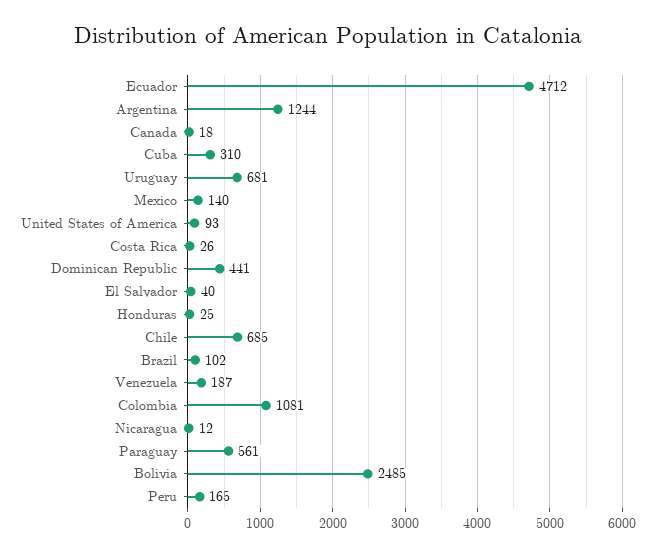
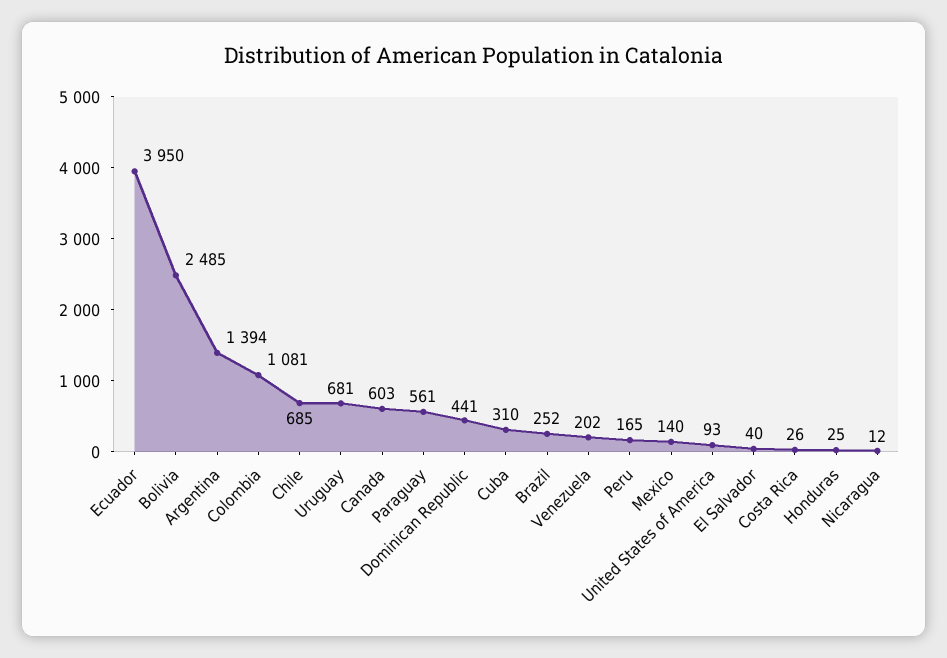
Ecuador: 4712 -> 3950
Argentina: 1244 -> 1394
Canada: 18 -> 603
Brazil: 102 -> 252
Venezuela: 187 -> 202

